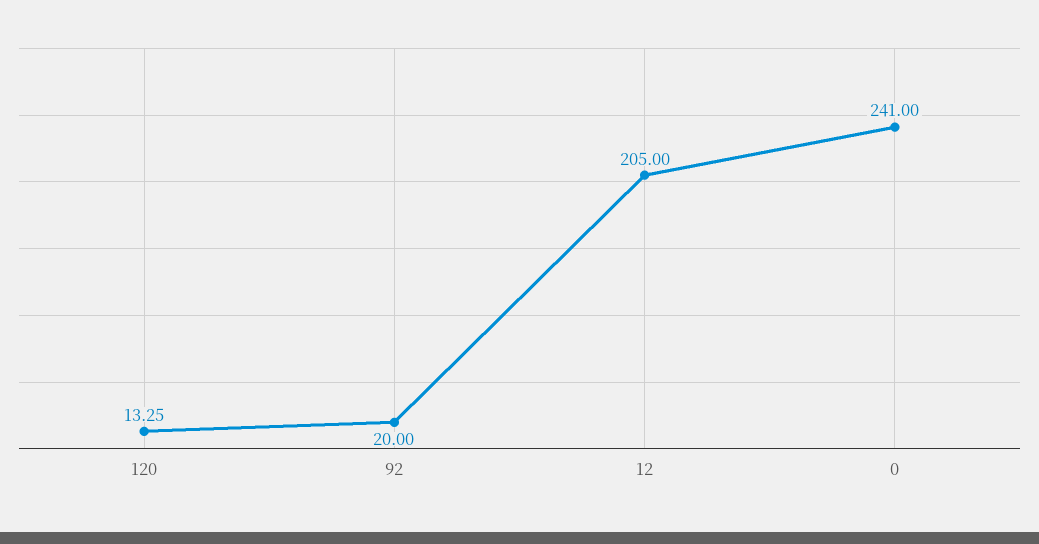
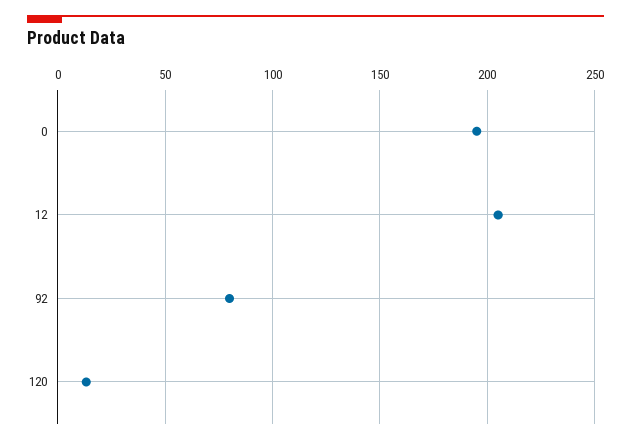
92: 20 -> 80
0: 241 -> 195

